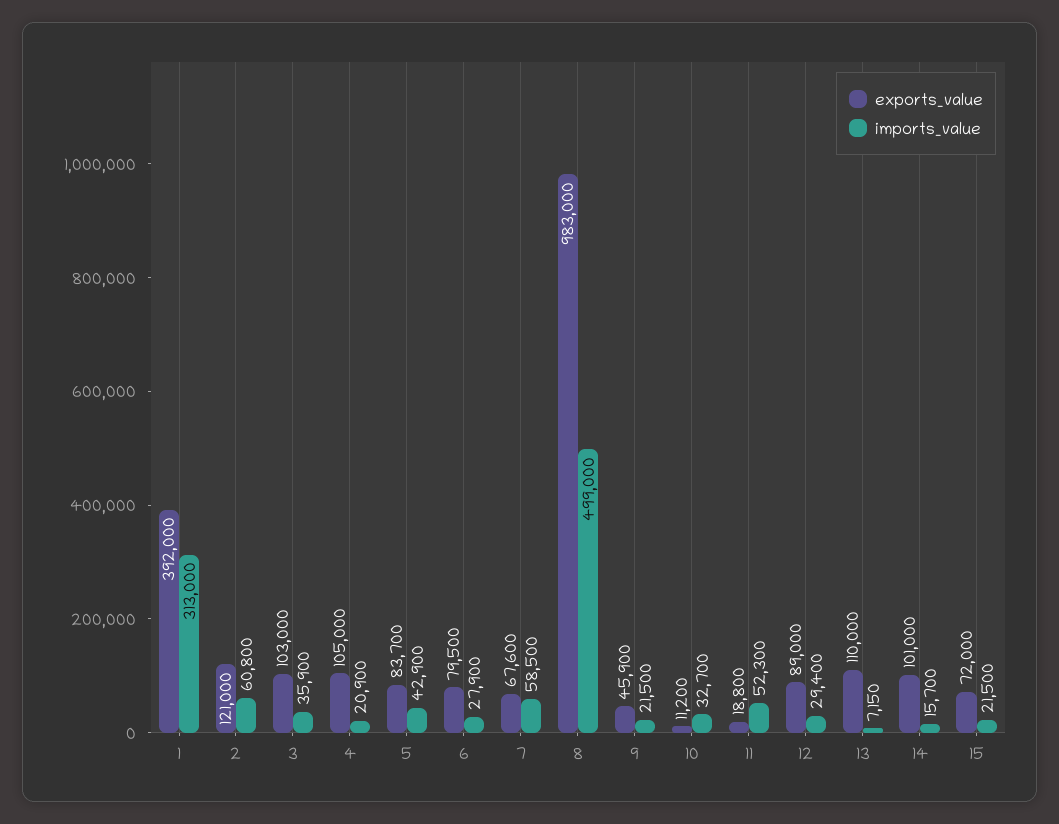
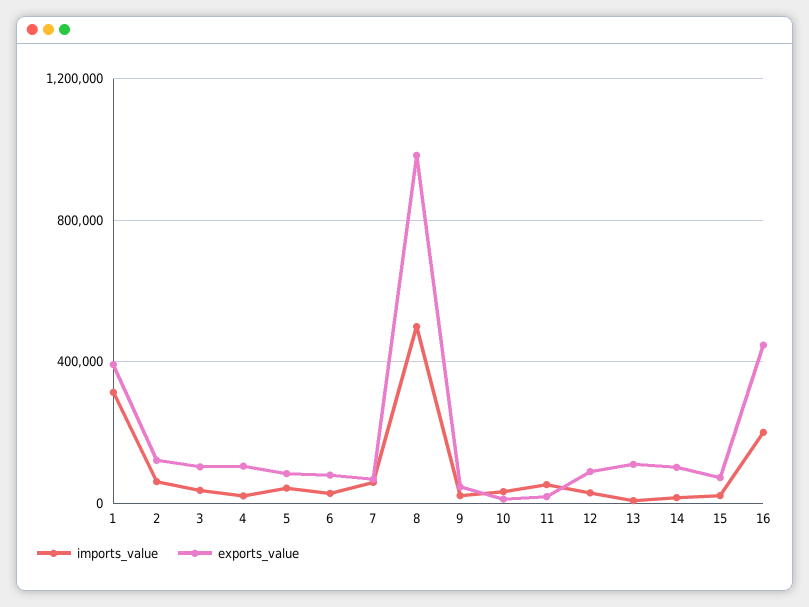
imports_value, 16: none -> 200000
exports_value, 16: none -> 450000

